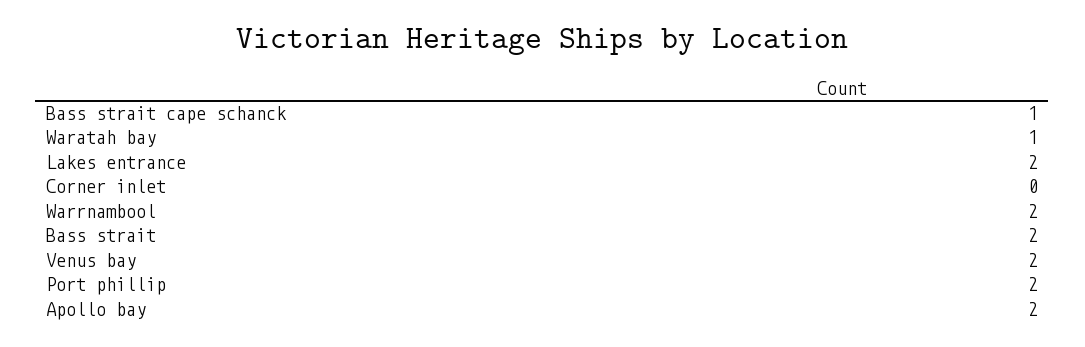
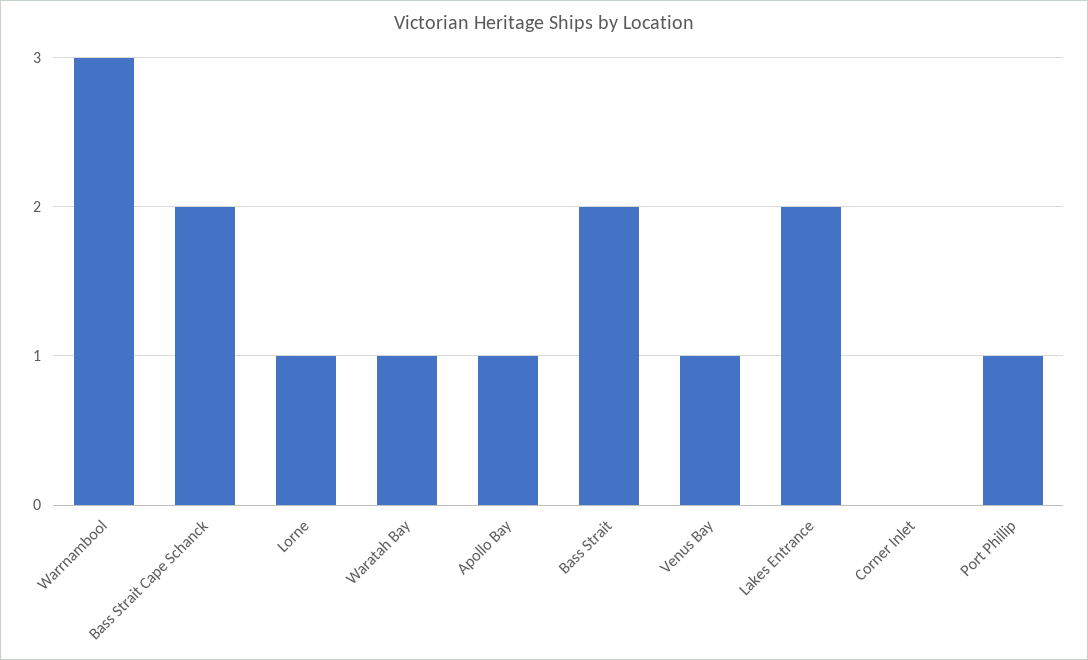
Bass strait cape schanck: 1 -> 2
Warrnambool: 2 -> 3
Venus bay: 2 -> 1
Port phillip: 2 -> 1
Apollo bay: 2 -> 1
Lorne: none -> 1

